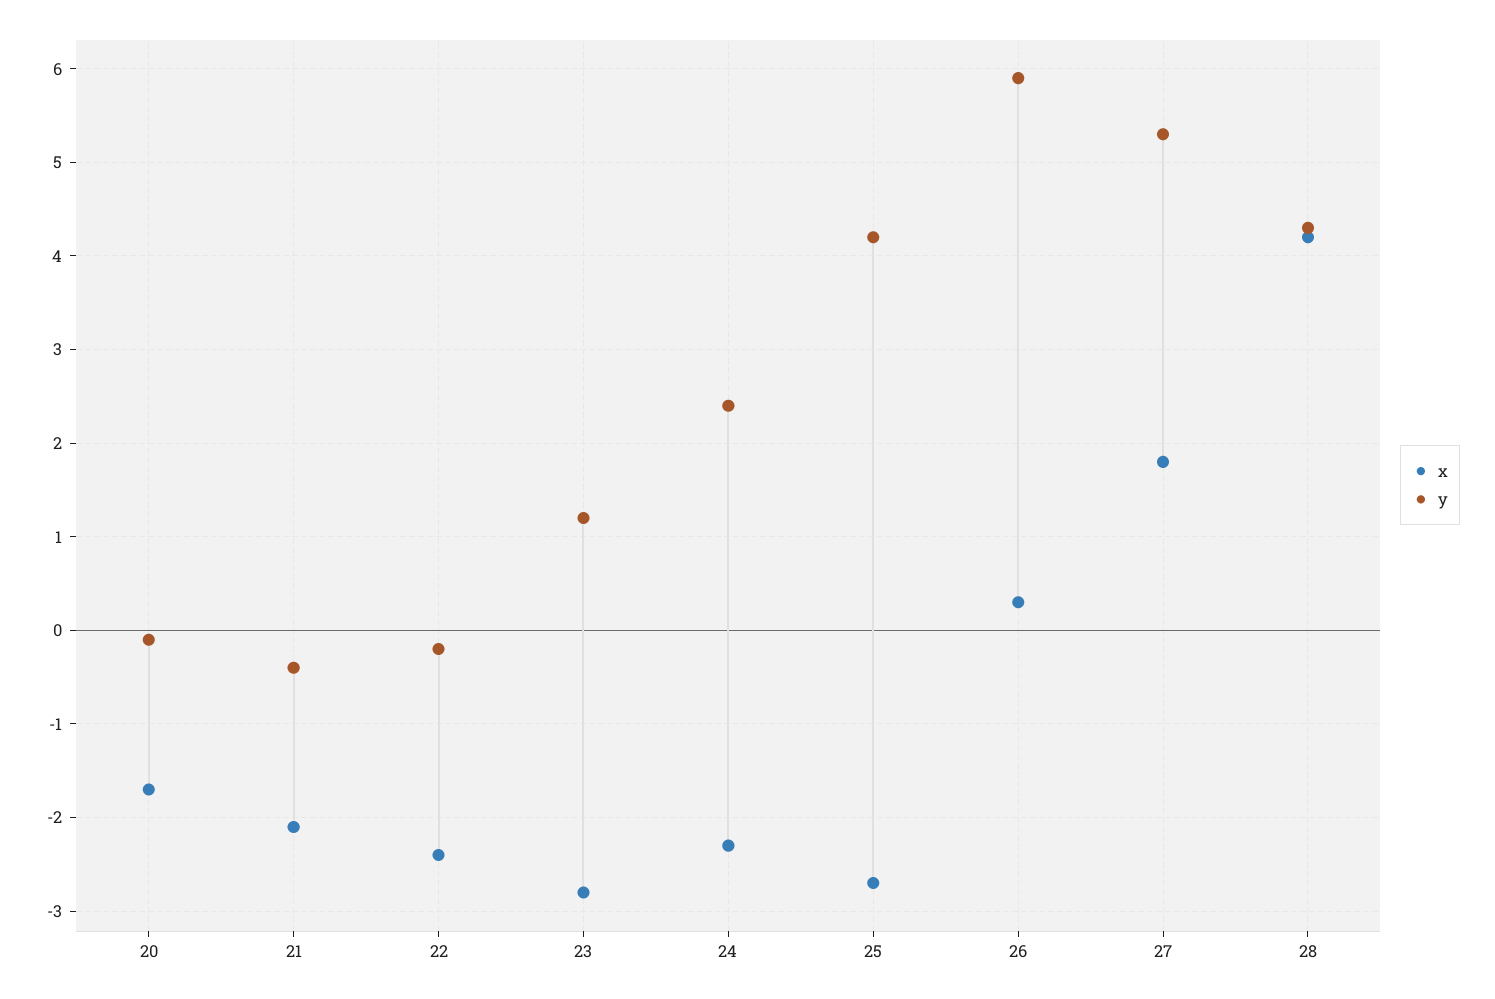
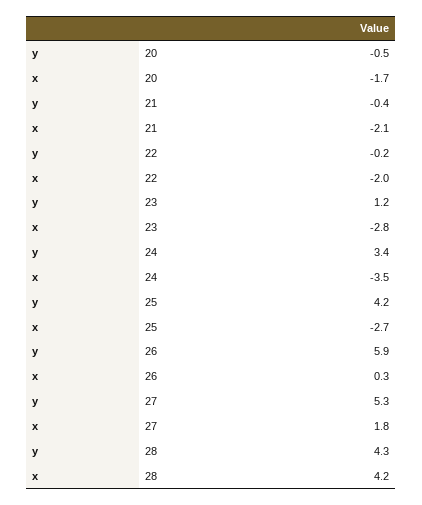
y, 20: -0.1 -> -0.5
x, 22: -2.4 -> -2
x, 24: -2.3 -> -3.5
y, 24: 2.4 -> 3.4

